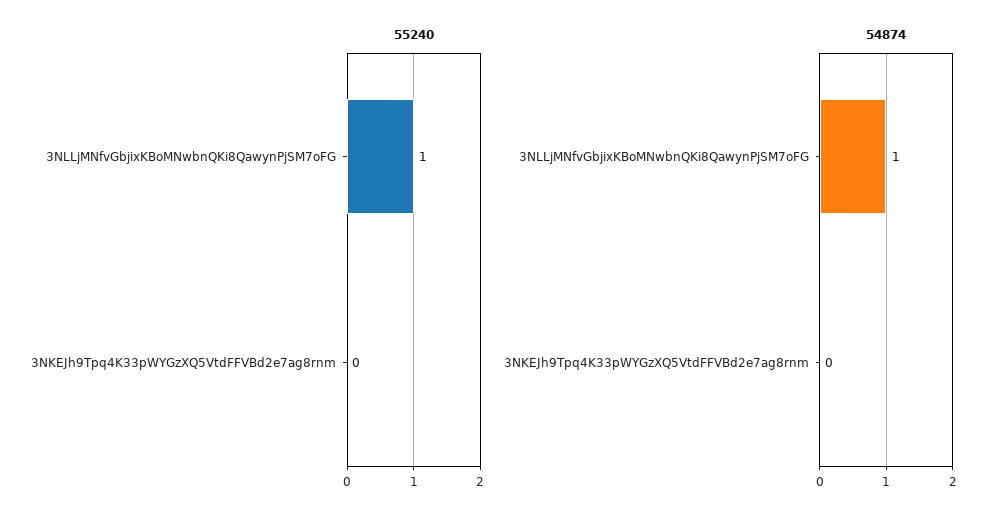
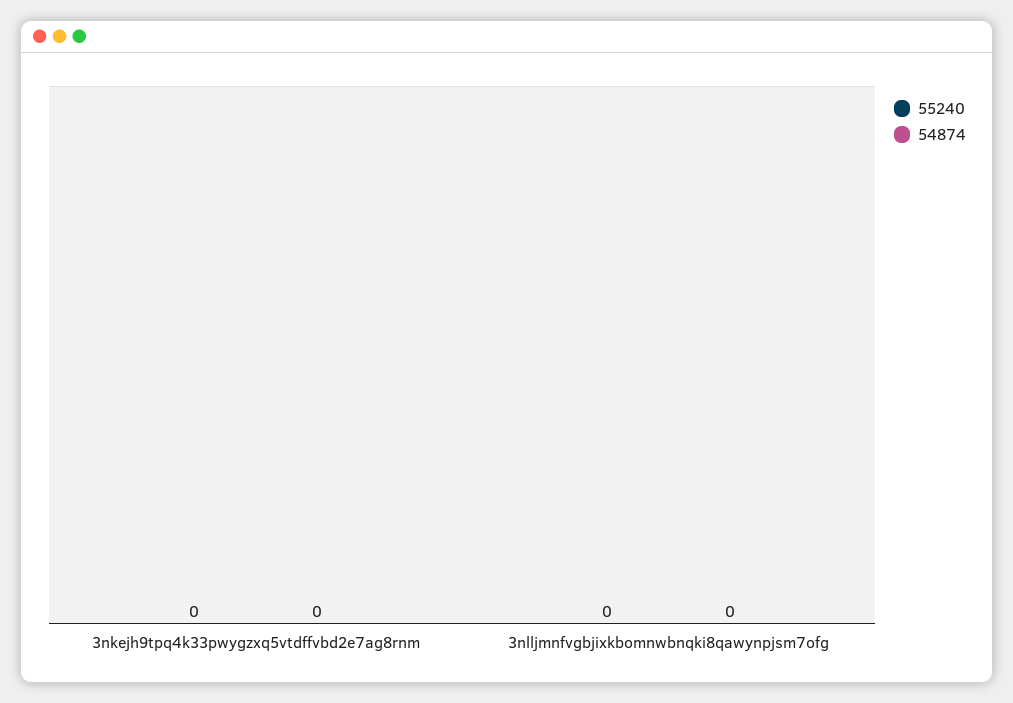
55240, 3NLLjMNfvGbjixKBoMNwbnQKi8QawynPjSM7oFG: 1 -> 0
54874, 3NLLjMNfvGbjixKBoMNwbnQKi8QawynPjSM7oFG: 1 -> 0

